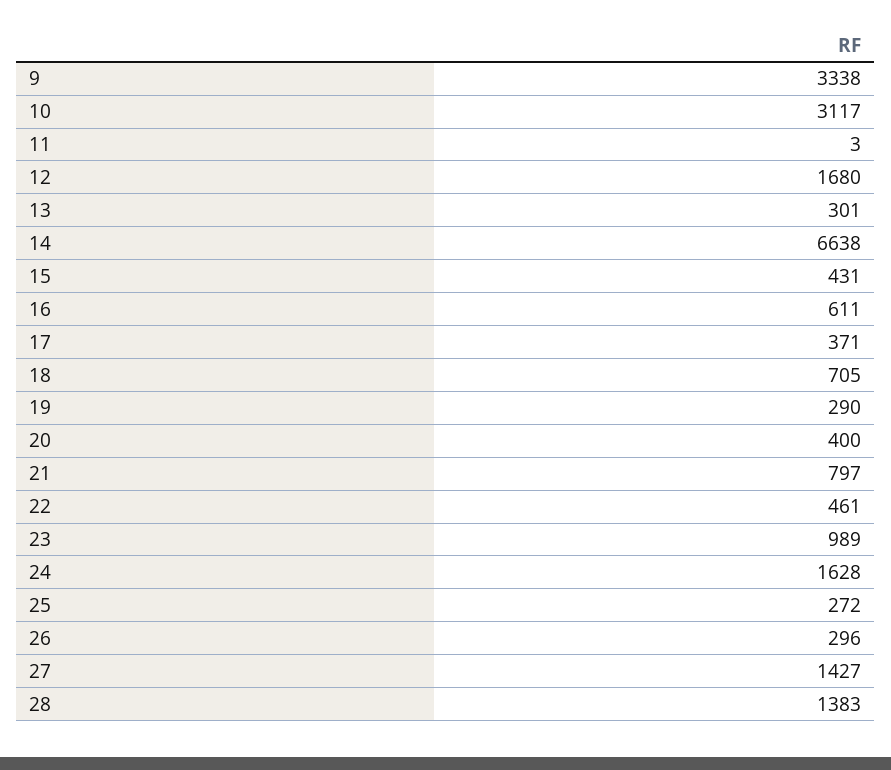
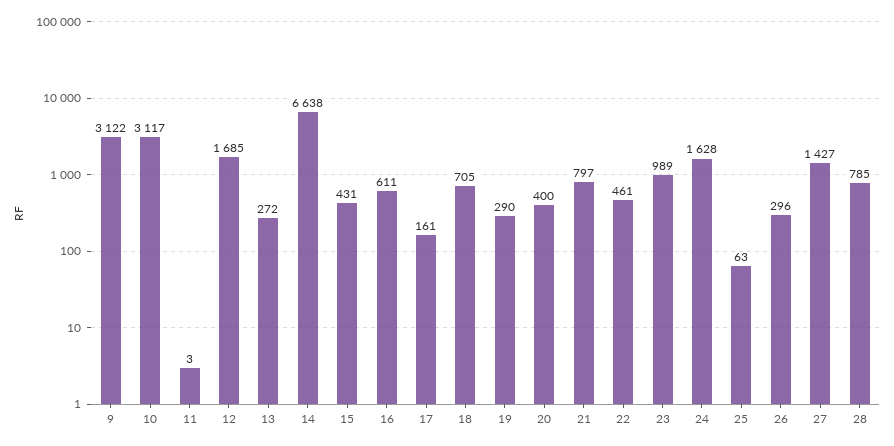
9: 3338 -> 3122
12: 1680 -> 1685
13: 301 -> 272
17: 371 -> 161
25: 272 -> 63
28: 1383 -> 785

